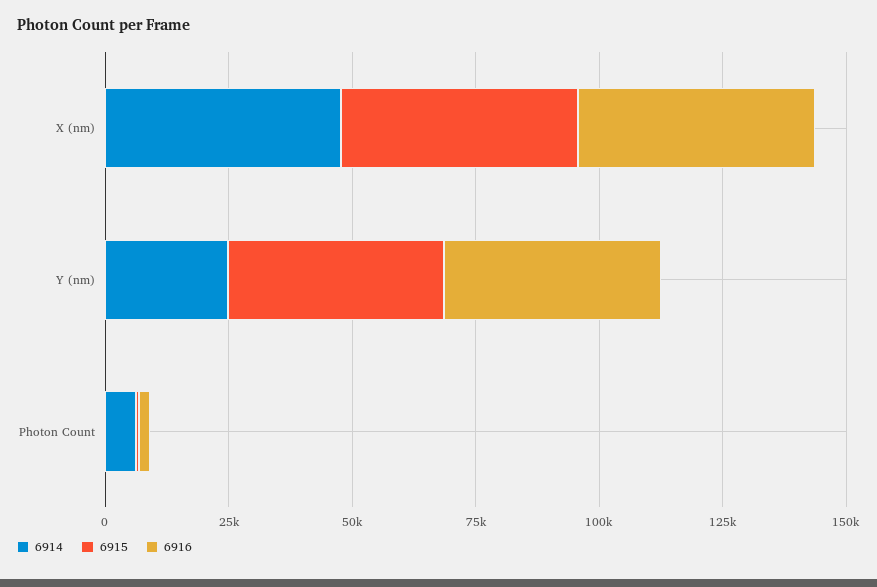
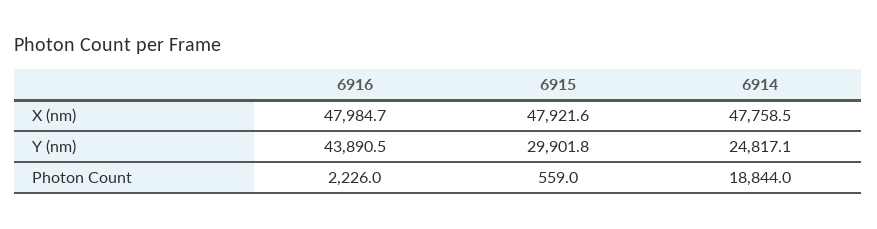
6915, Y (nm): 45000 -> 29901.8
6914, Photon Count: 5000 -> 18844

